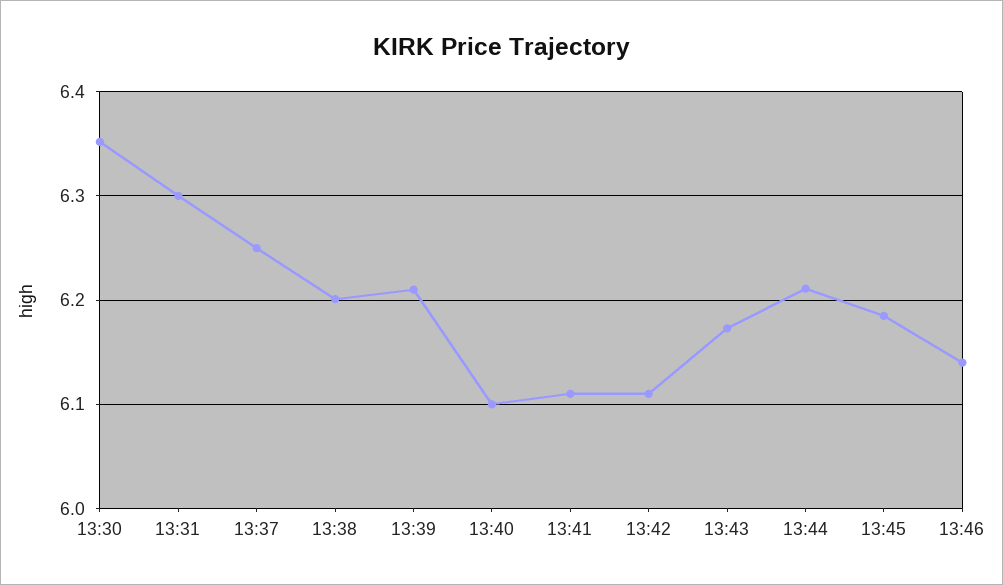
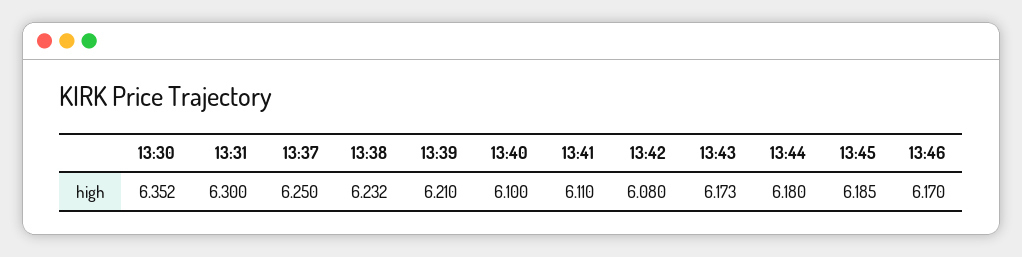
13:38: 6.2 -> 6.232
13:42: 6.11 -> 6.08
13:44: 6.21 -> 6.18
13:46: 6.14 -> 6.17

